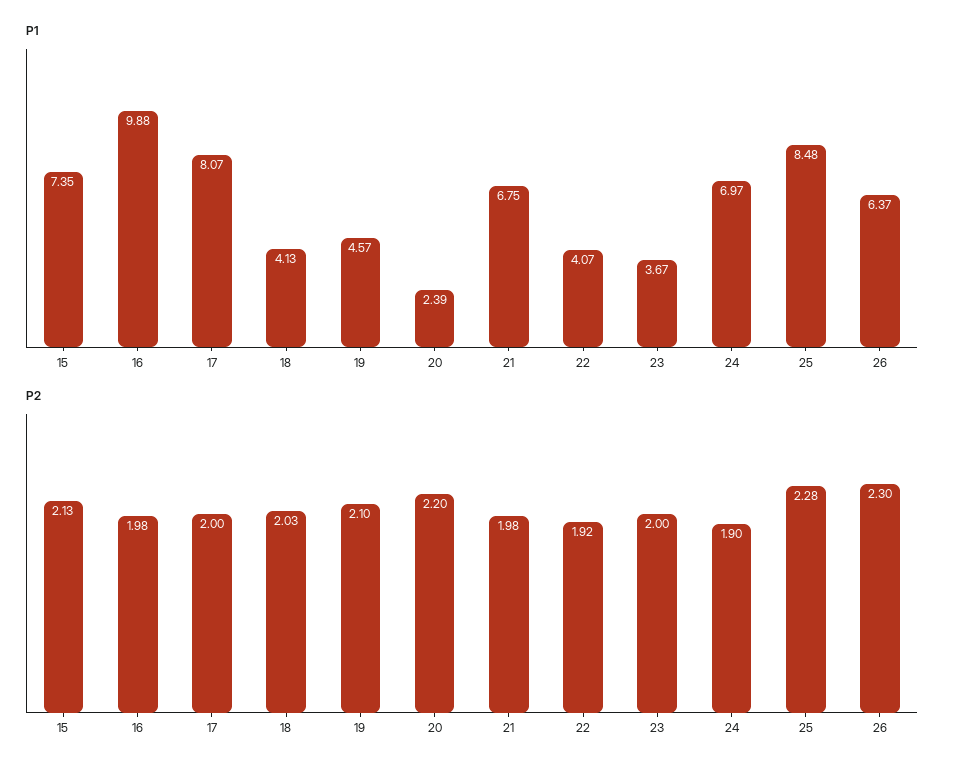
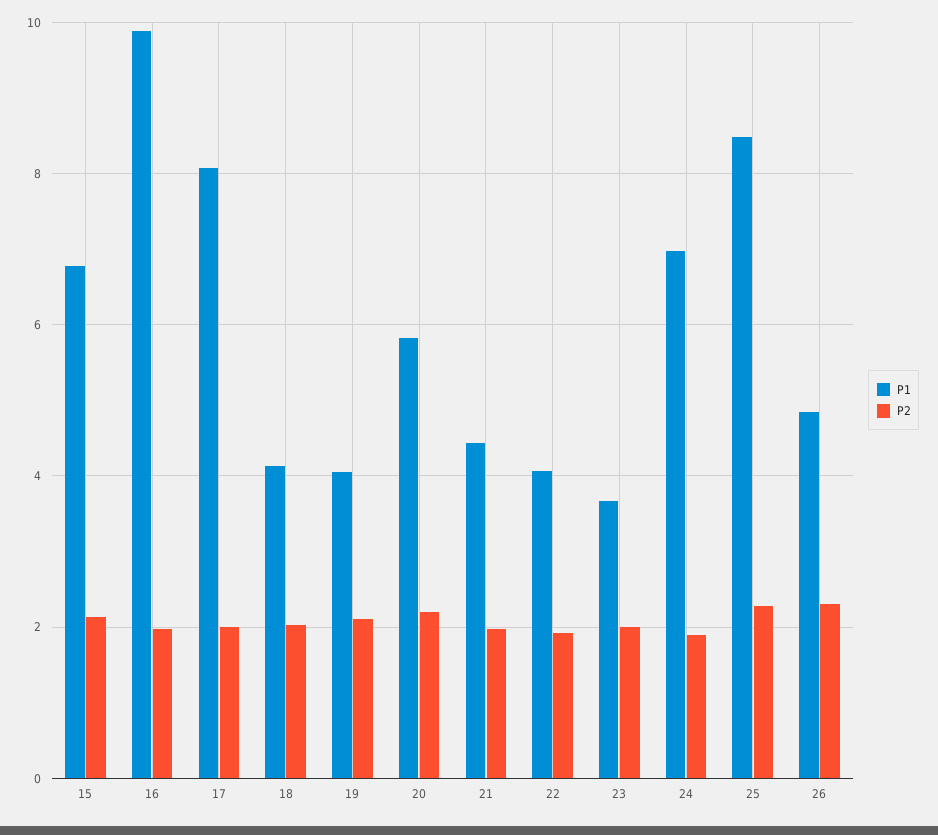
P1, 15: 7.35 -> 6.8
P1, 19: 4.57 -> 4
P1, 20: 2.39 -> 5.8
P1, 21: 6.75 -> 4.4
P1, 26: 6.37 -> 4.8

